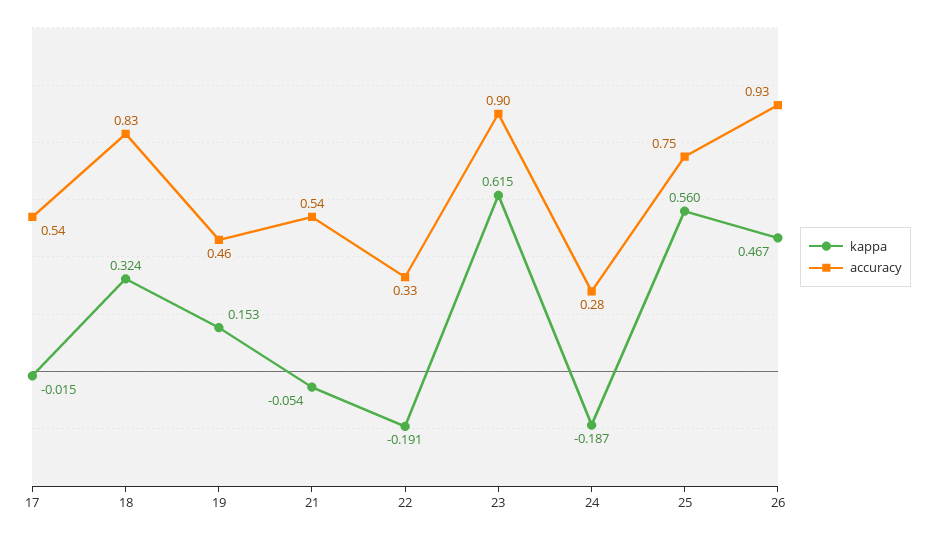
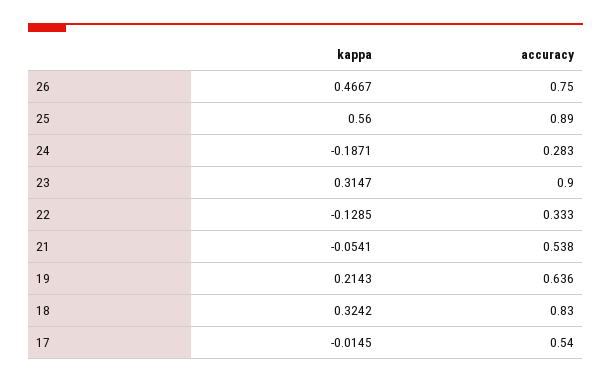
kappa, 19: 0.153 -> 0.2143
accuracy, 19: 0.46 -> 0.636
kappa, 22: -0.191 -> -0.1285
kappa, 23: 0.615 -> 0.3147
accuracy, 25: 0.75 -> 0.89
accuracy, 26: 0.93 -> 0.75

